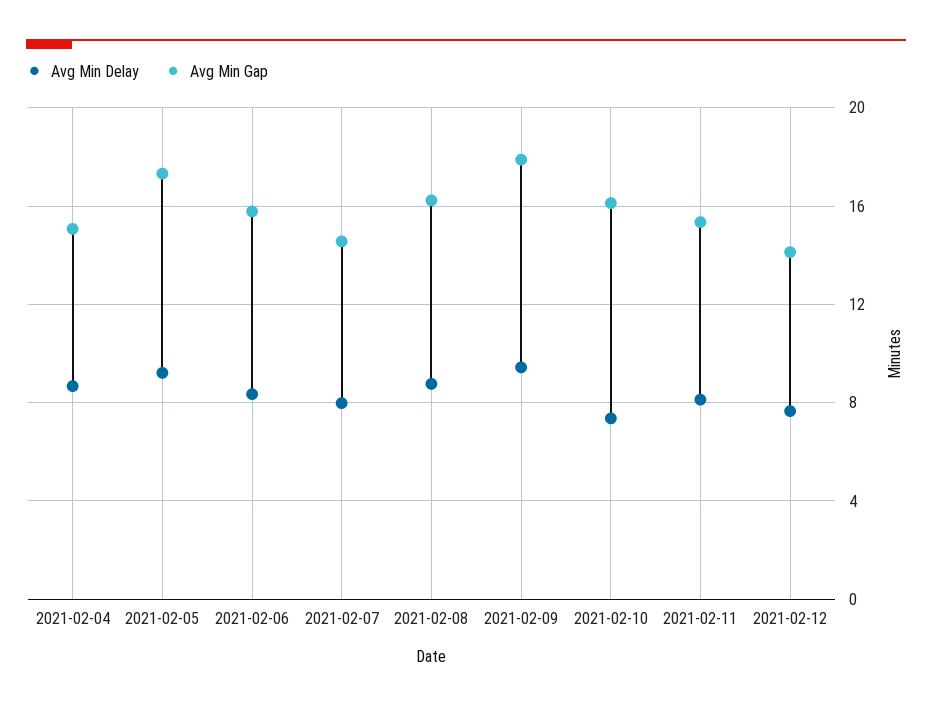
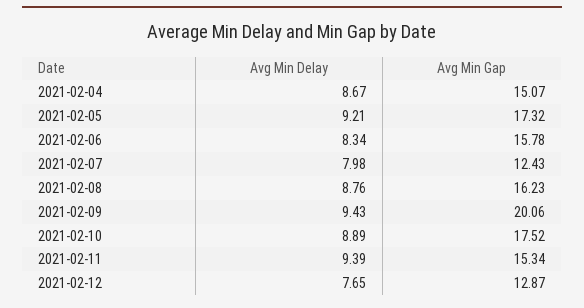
Avg Min Gap, 2021-02-07: 14.5 -> 12.43
Avg Min Gap, 2021-02-09: 18 -> 20.06
Avg Min Delay, 2021-02-10: 7.5 -> 8.89
Avg Min Gap, 2021-02-10: 16 -> 17.52
Avg Min Delay, 2021-02-11: 8 -> 9.39
Avg Min Gap, 2021-02-12: 14 -> 12.87

